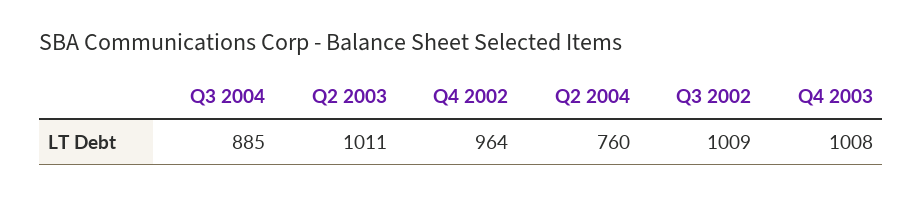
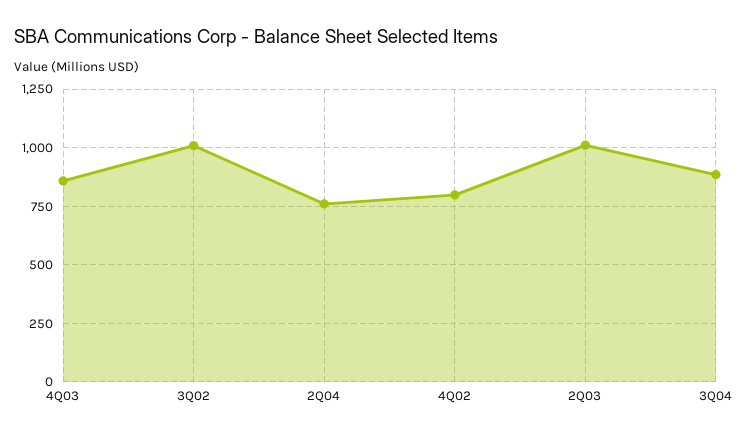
Q4 2002: 964 -> 800
Q4 2003: 1008 -> 850

